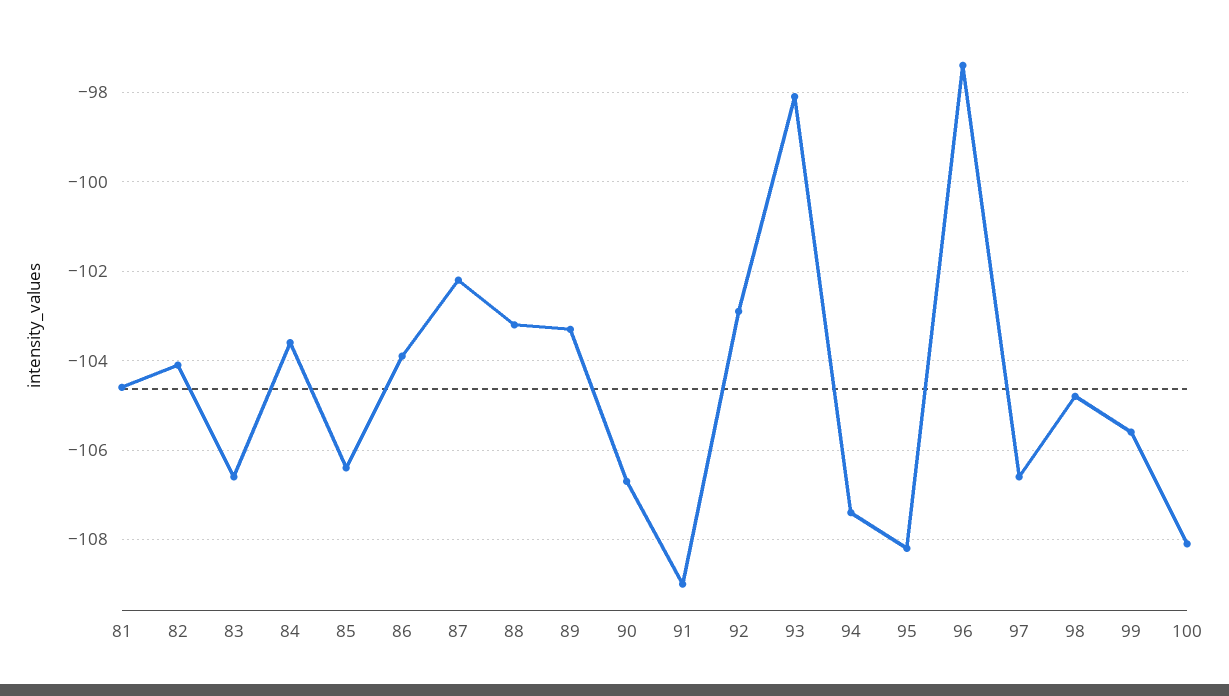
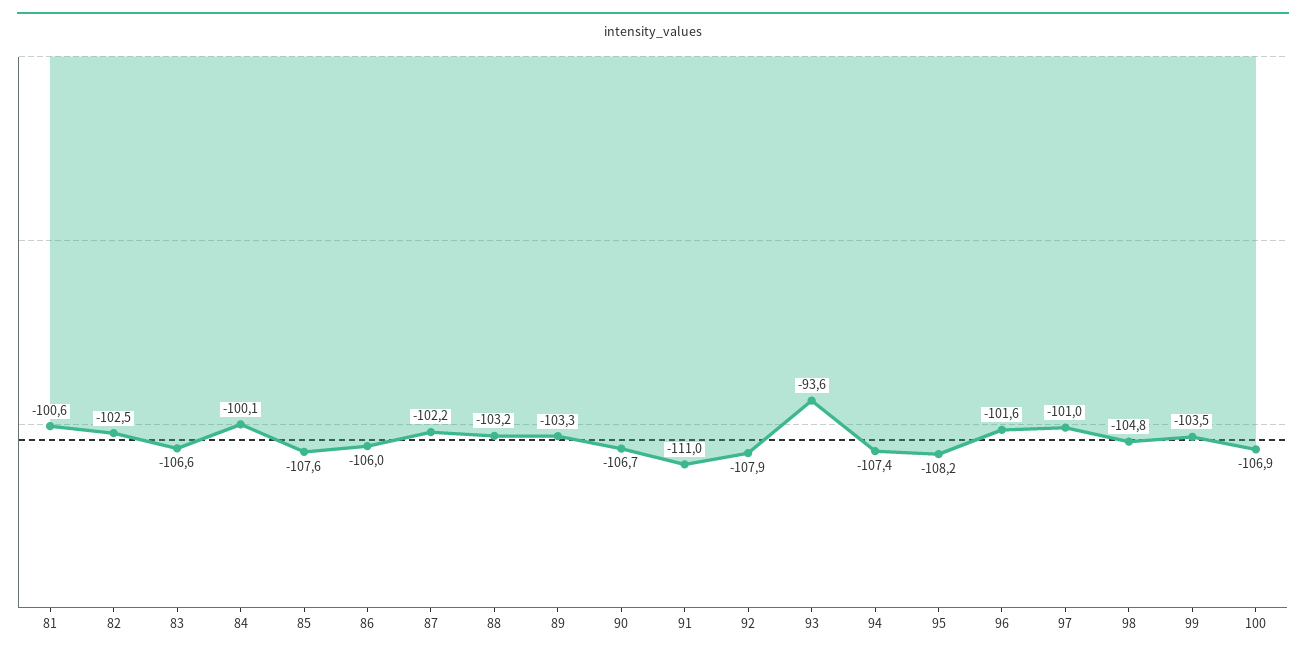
81: -104.5 -> -100.6
82: -104 -> -102.5
84: -103.5 -> -100.1
85: -106.5 -> -107.6
86: -104 -> -106
91: -109 -> -111
92: -103 -> -107.9
93: -98 -> -93.6
96: -97.5 -> -101.6
97: -106.5 -> -101
99: -105.5 -> -103.5
100: -108 -> -106.9

